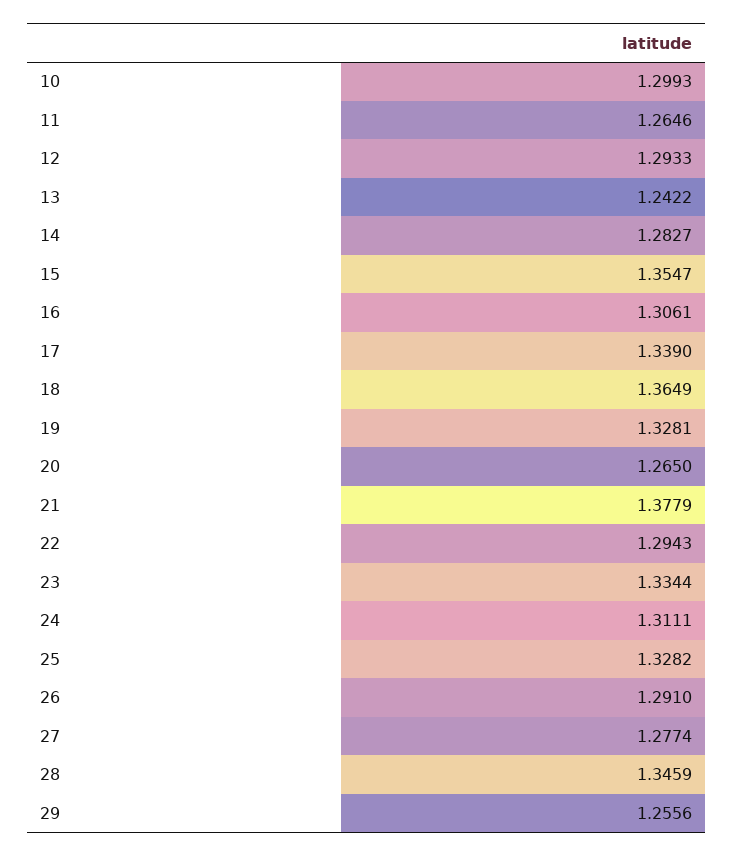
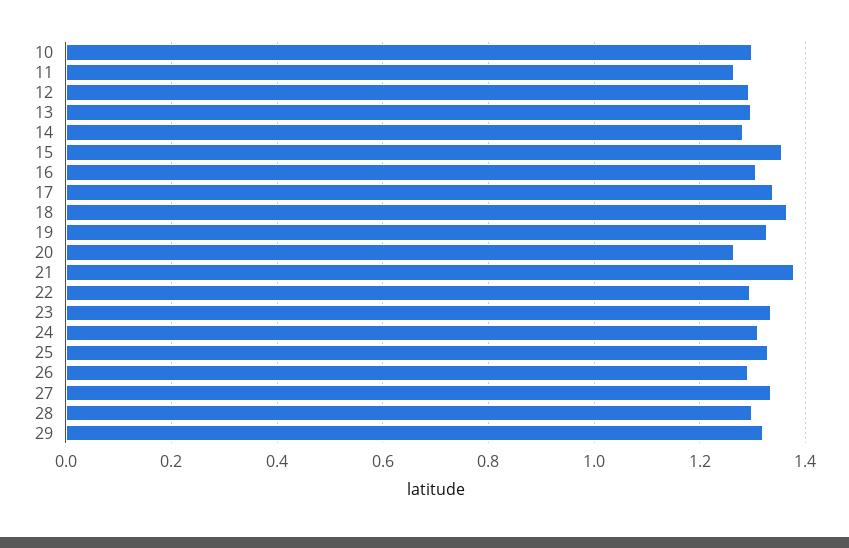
13: 1.2422 -> 1.3
27: 1.2774 -> 1.34
28: 1.3459 -> 1.3
29: 1.2556 -> 1.32

